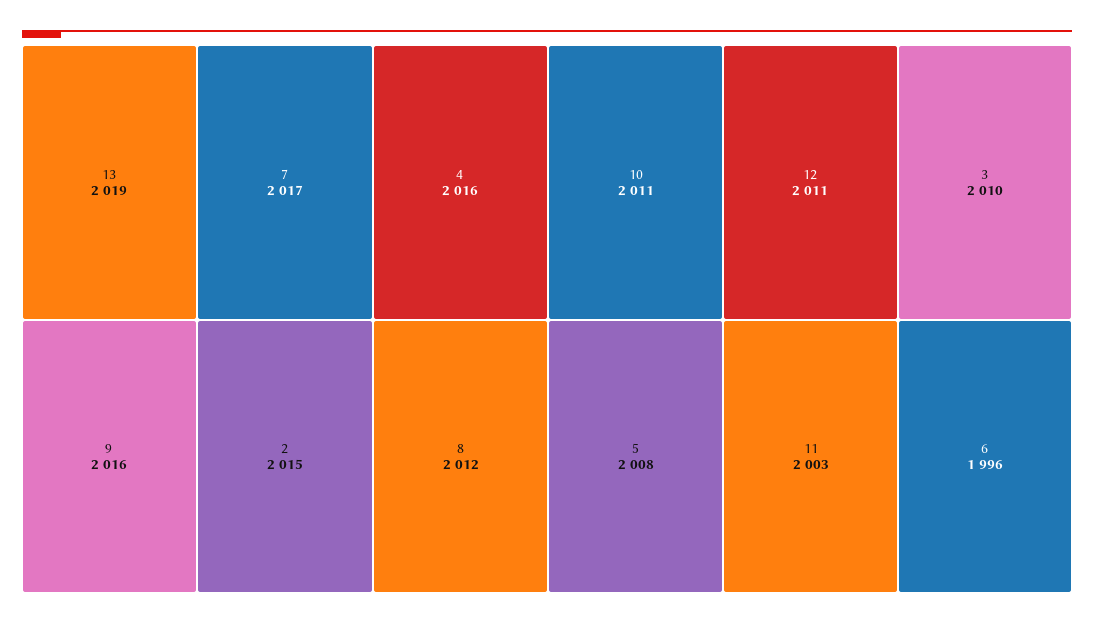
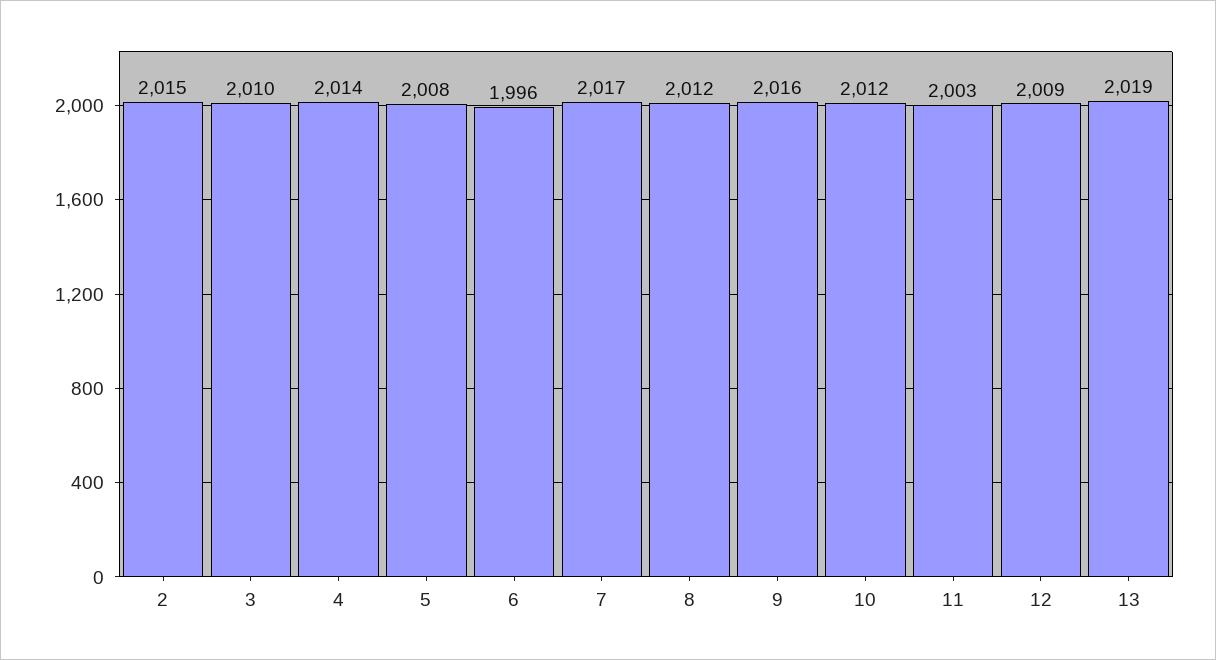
4: 2016 -> 2014
10: 2011 -> 2012
12: 2011 -> 2009

